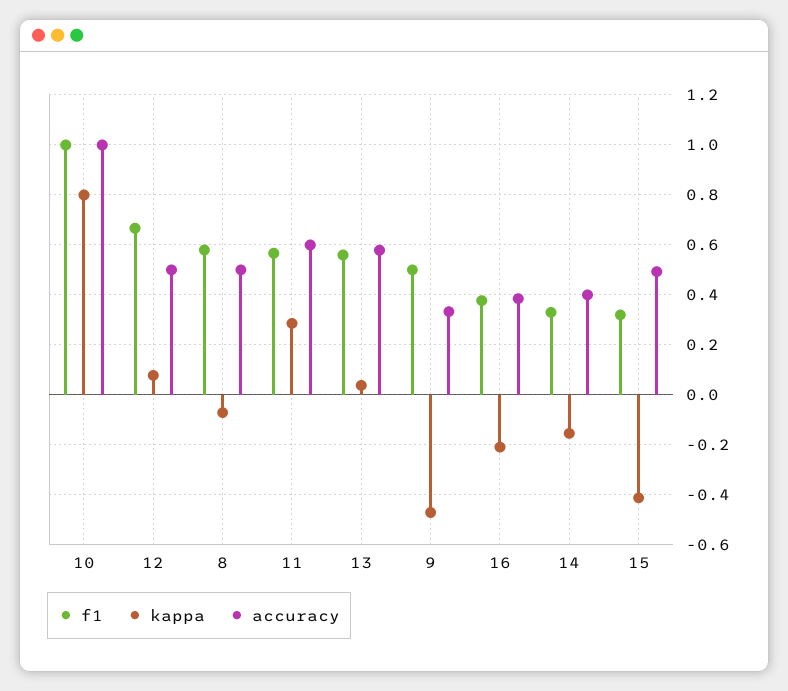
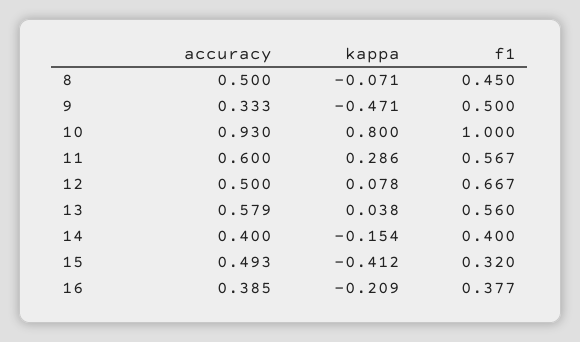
accuracy, 10: 1 -> 0.93
f1, 8: 0.575 -> 0.45
f1, 14: 0.325 -> 0.4

